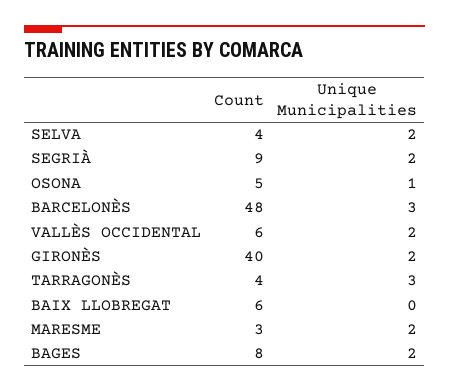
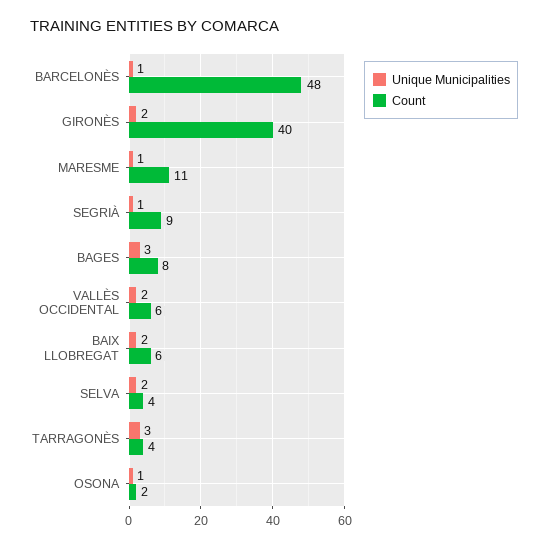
Unique Municipalities, SEGRIÀ: 2 -> 1
Count, OSONA: 5 -> 2
Unique Municipalities, BARCELONÈS: 3 -> 1
Unique Municipalities, BAIX LLOBREGAT: 0 -> 2
Count, MARESME: 3 -> 11
Unique Municipalities, MARESME: 2 -> 1
Unique Municipalities, BAGES: 2 -> 3

